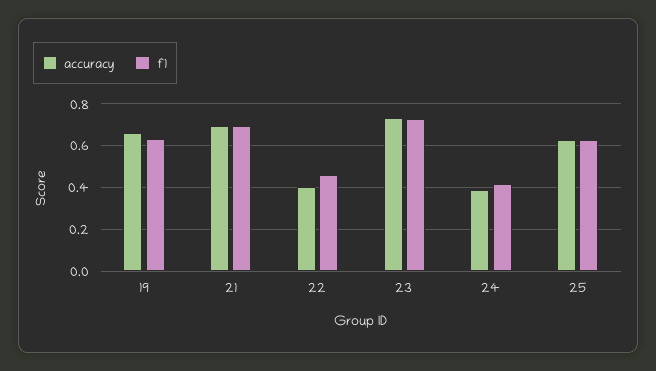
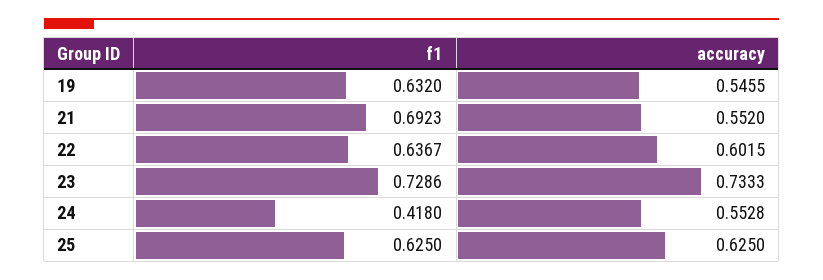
accuracy, 19: 0.65 -> 0.5455
accuracy, 21: 0.7 -> 0.552
accuracy, 22: 0.4 -> 0.6015
f1, 22: 0.45 -> 0.6367
accuracy, 24: 0.4 -> 0.5528

